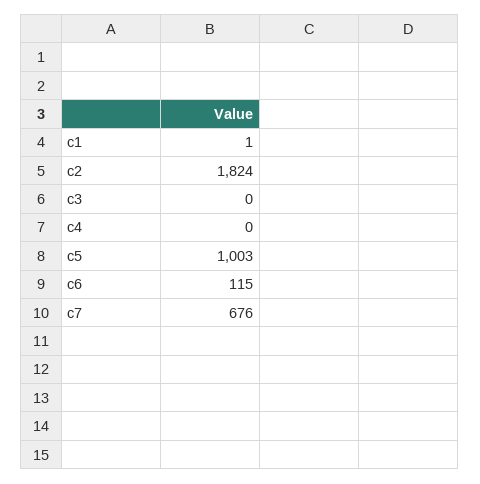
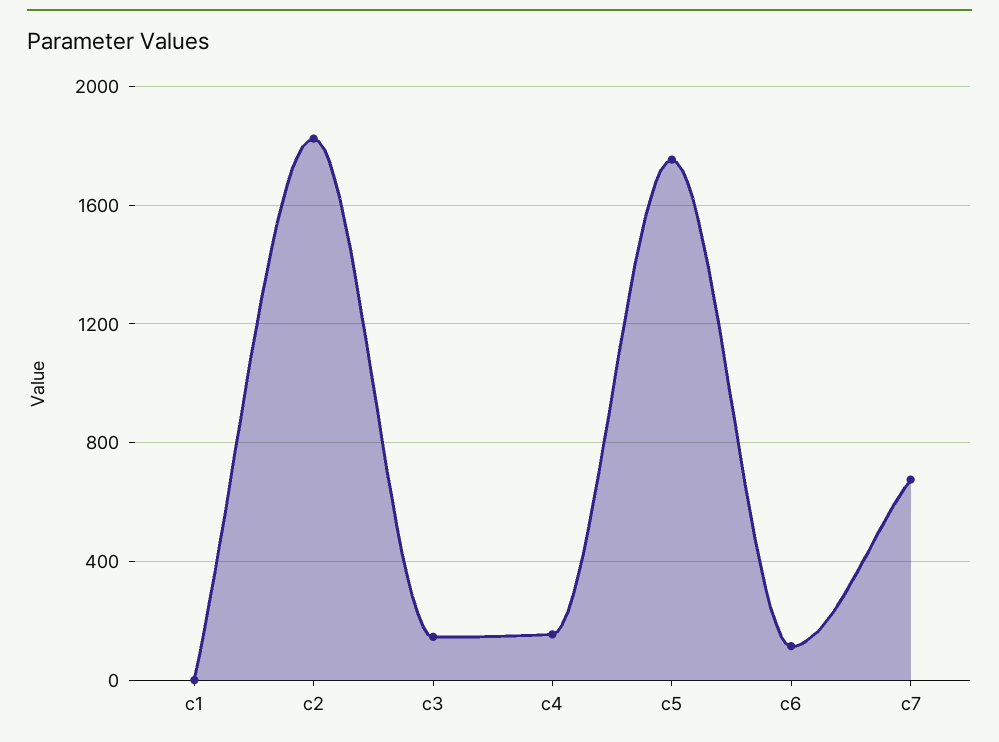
c3: 0 -> 150
c4: 0 -> 150
c5: 1003 -> 1750

